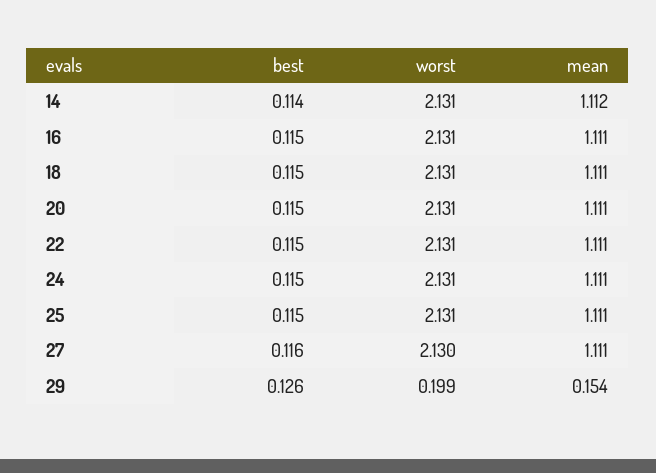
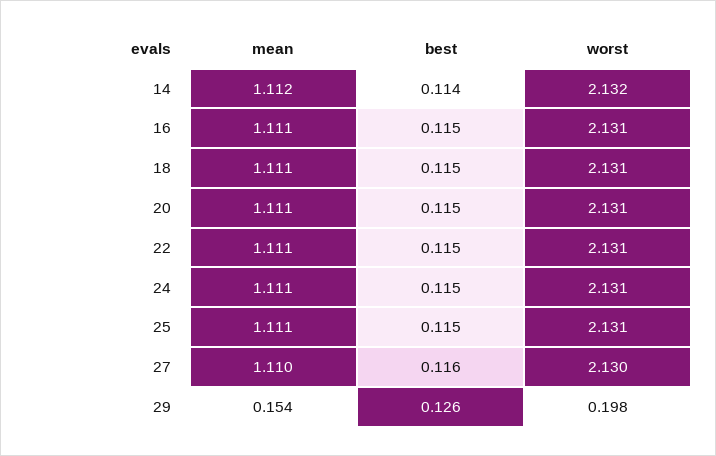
worst, 14: 2.131 -> 2.132
mean, 27: 1.111 -> 1.11
worst, 29: 0.199 -> 0.198

